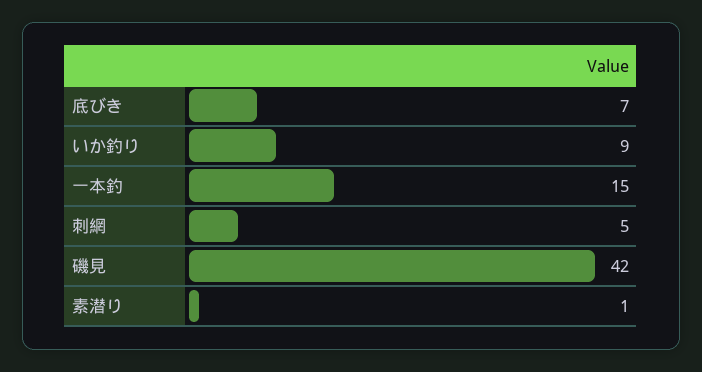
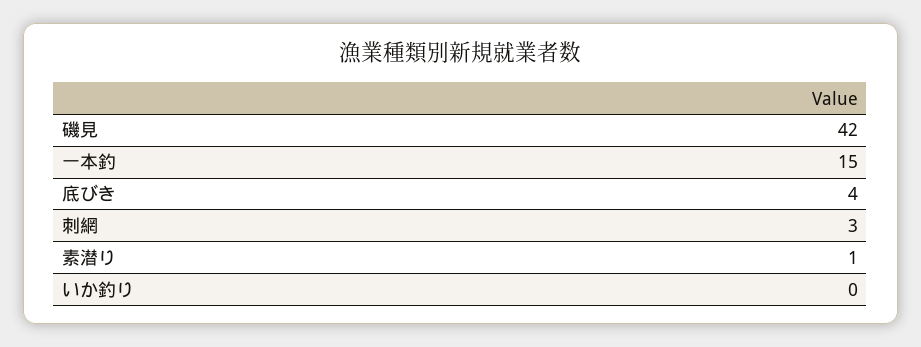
底びき: 7 -> 4
いか釣り: 9 -> 0
刺網: 5 -> 3

